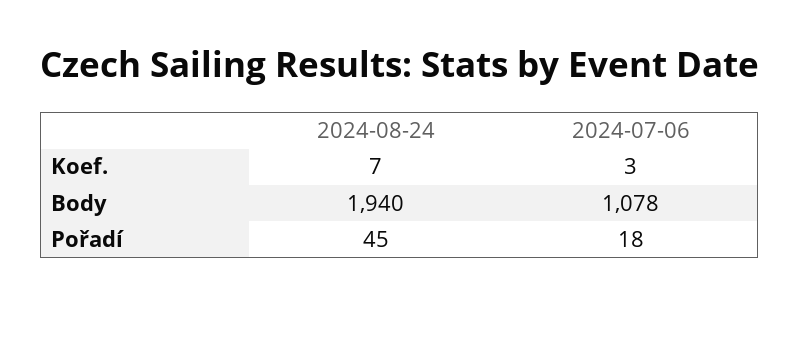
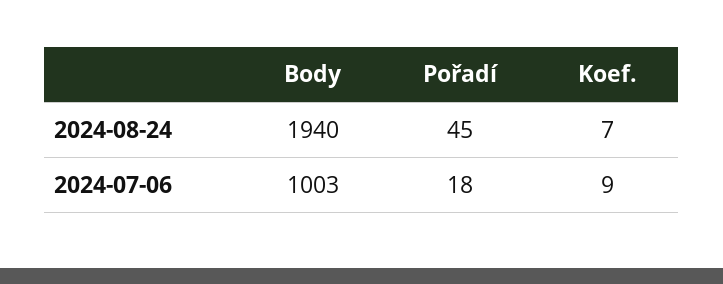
2024-07-06, Koef.: 3 -> 9
2024-07-06, Body: 1078 -> 1003

